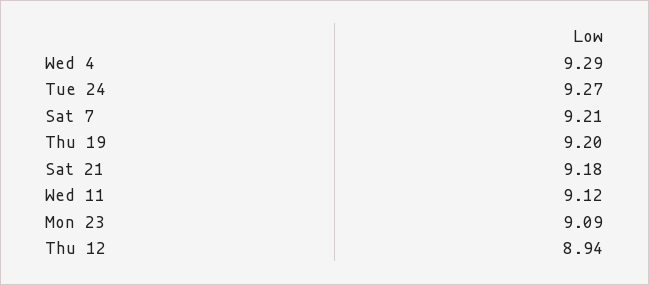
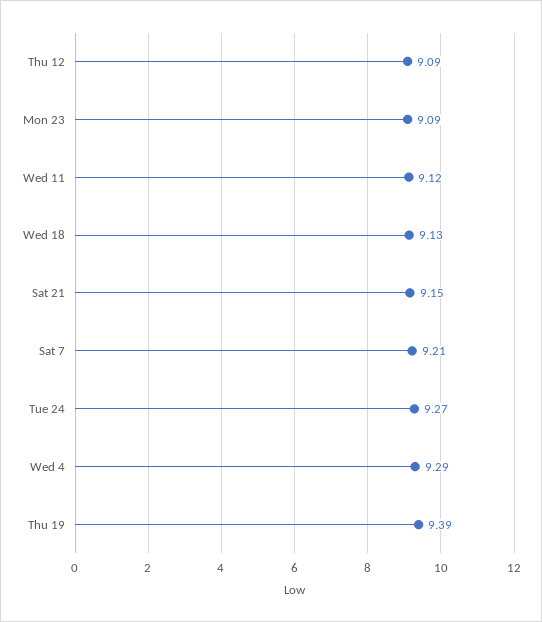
Thu 19: 9.2 -> 9.39
Sat 21: 9.18 -> 9.15
Thu 12: 8.94 -> 9.09
Wed 18: none -> 9.13

